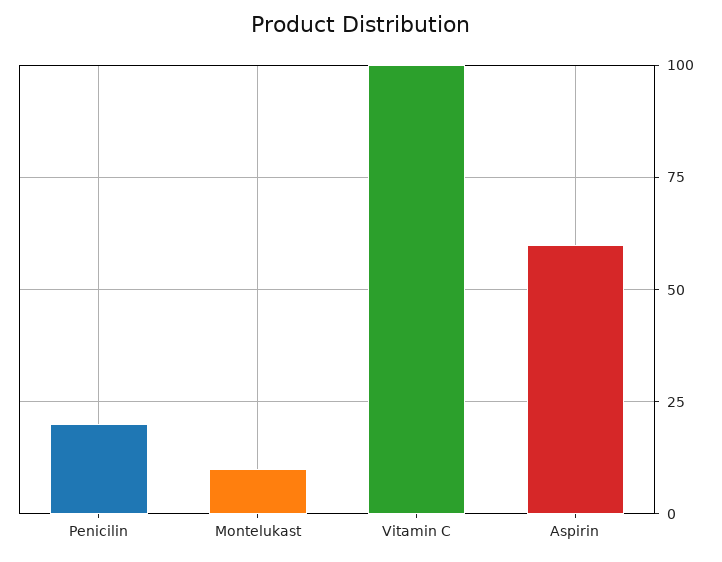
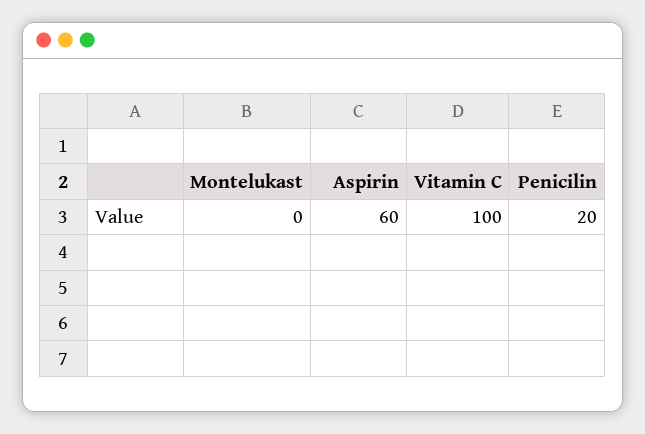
Montelukast: 10 -> 0

